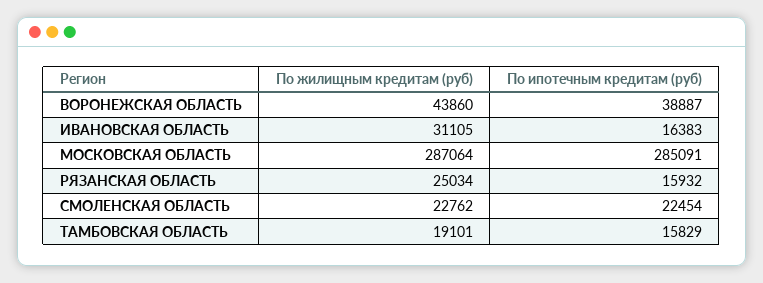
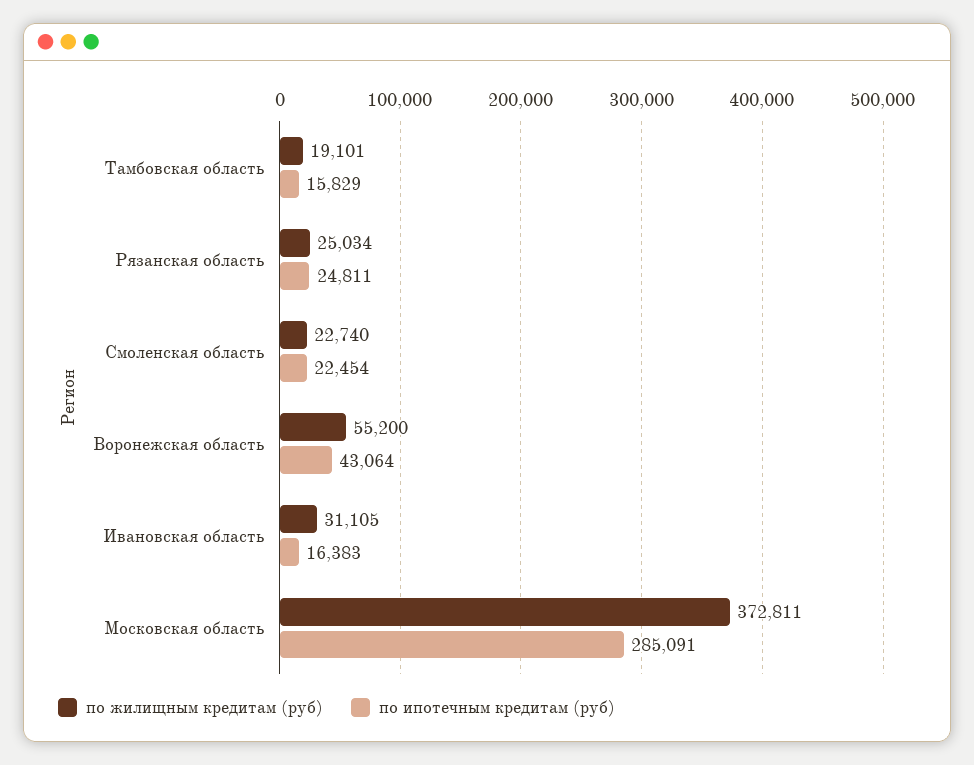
По жилищным кредитам (руб), ВОРОНЕЖСКАЯ ОБЛАСТЬ: 43860 -> 55200
По ипотечным кредитам (руб), ВОРОНЕЖСКАЯ ОБЛАСТЬ: 38887 -> 43064
По жилищным кредитам (руб), МОСКОВСКАЯ ОБЛАСТЬ: 287064 -> 372811
По ипотечным кредитам (руб), РЯЗАНСКАЯ ОБЛАСТЬ: 15932 -> 24811
По жилищным кредитам (руб), СМОЛЕНСКАЯ ОБЛАСТЬ: 22762 -> 22740

